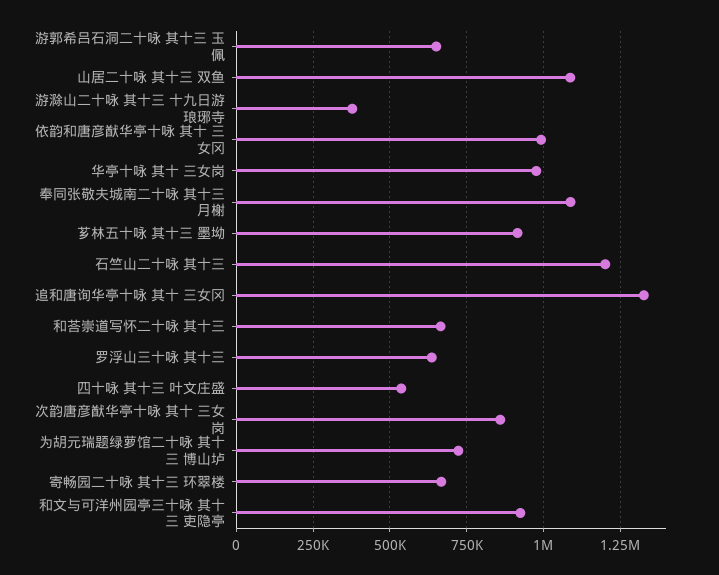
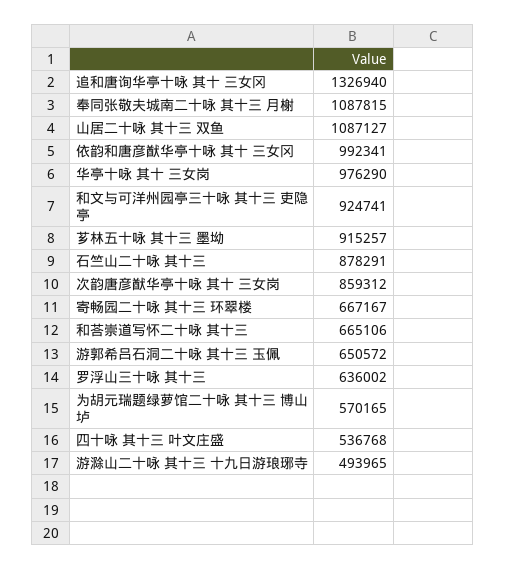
游滁山二十咏 其十三 十九日游琅琊寺: 375000 -> 493965
石竺山二十咏 其十三: 1200000 -> 878291
为胡元瑞题绿萝馆二十咏 其十三 博山垆: 725000 -> 570165

